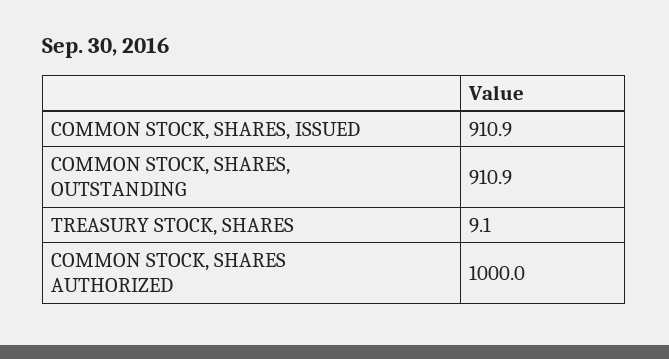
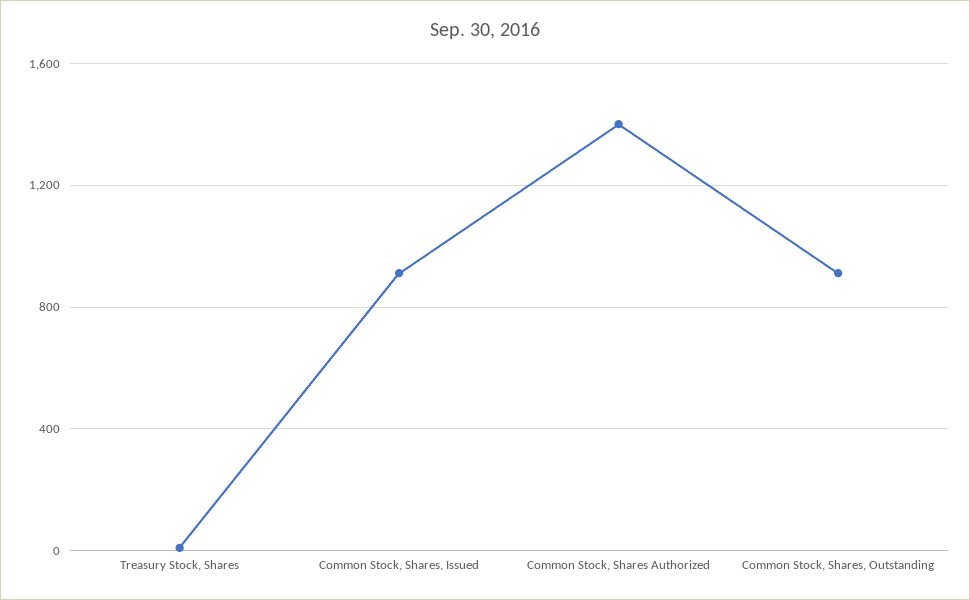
COMMON STOCK, SHARES AUTHORIZED: 1000 -> 1400

